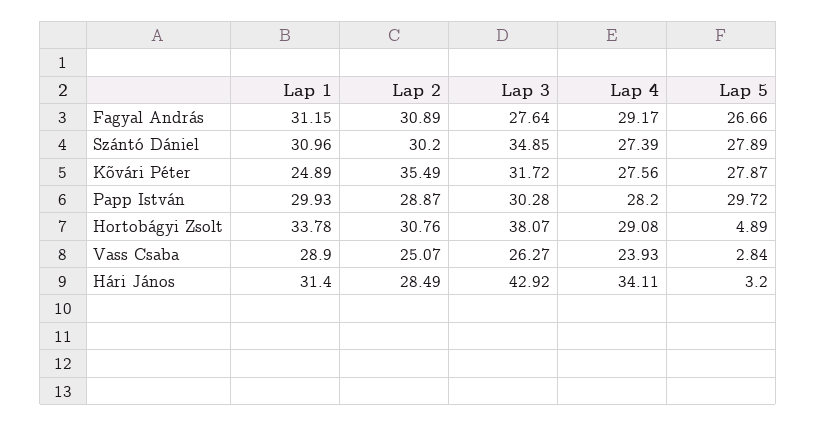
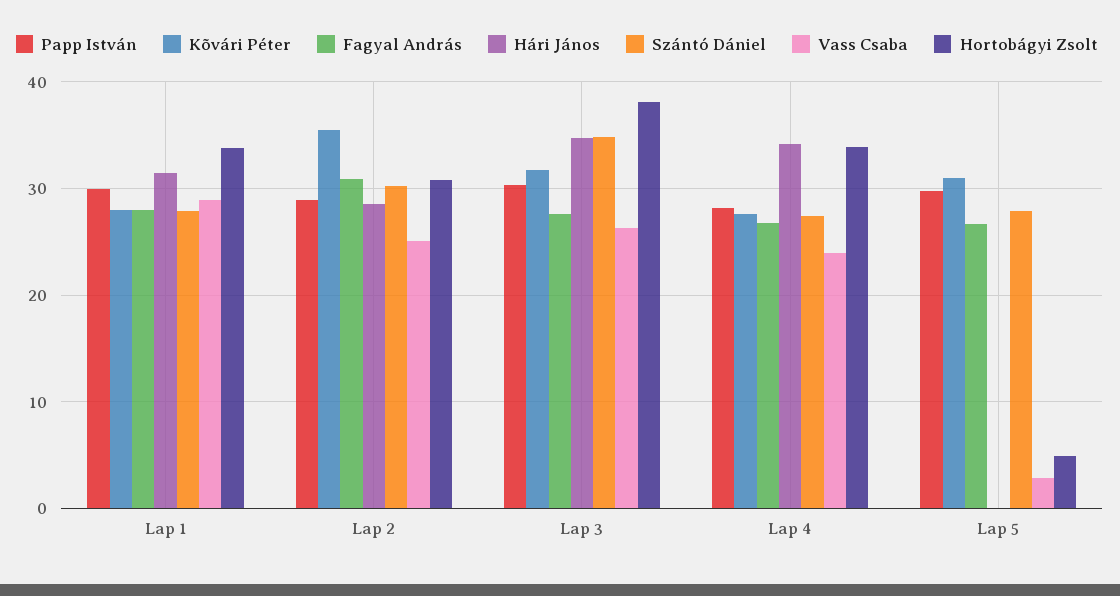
Fagyal András, Lap 1: 31.15 -> 28
Fagyal András, Lap 4: 29.17 -> 27
Szántó Dániel, Lap 1: 30.96 -> 28
Kõvári Péter, Lap 1: 24.89 -> 28
Kõvári Péter, Lap 5: 27.87 -> 31
Hortobágyi Zsolt, Lap 4: 29.08 -> 34
Hári János, Lap 3: 42.92 -> 35
Hári János, Lap 5: 3.2 -> 0

